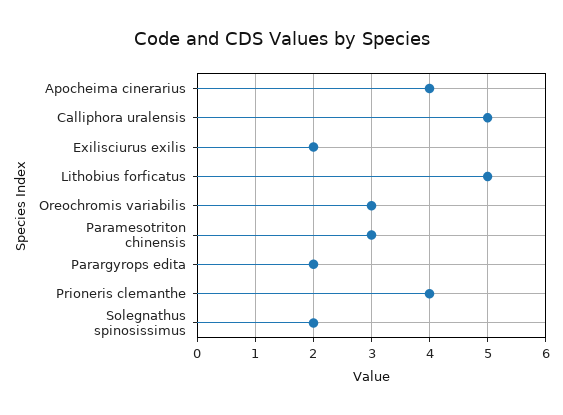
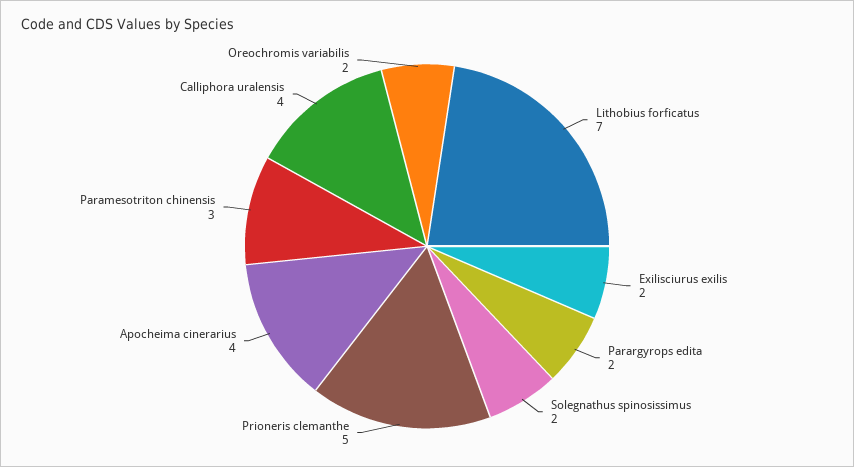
Calliphora uralensis: 5 -> 4
Lithobius forficatus: 5 -> 7
Oreochromis variabilis: 3 -> 2
Prioneris clemanthe: 4 -> 5

